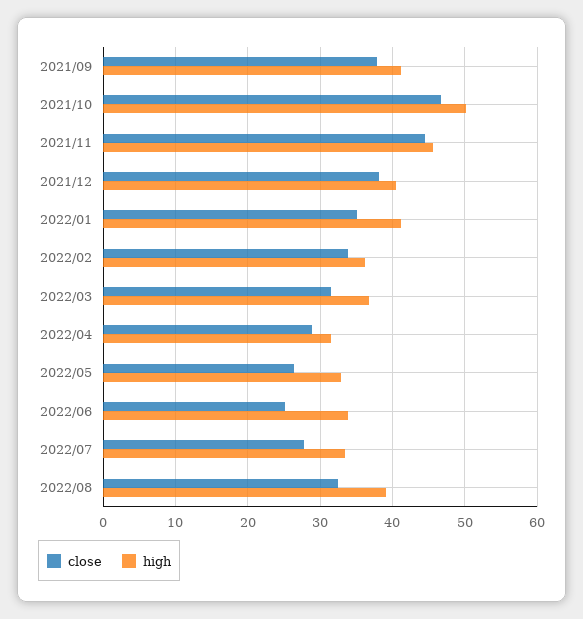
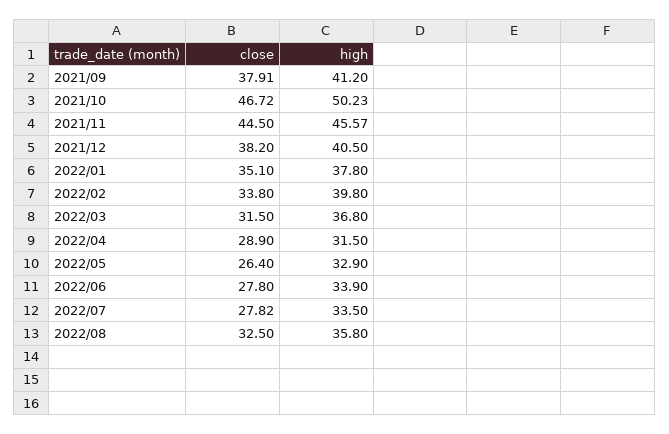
high, 2022/01: 41 -> 37.8
high, 2022/02: 36 -> 39.8
close, 2022/06: 25 -> 27.8
high, 2022/08: 39 -> 35.8

